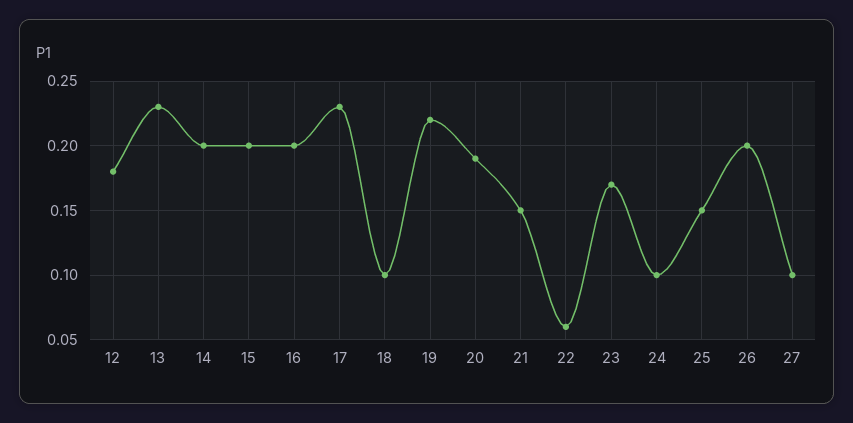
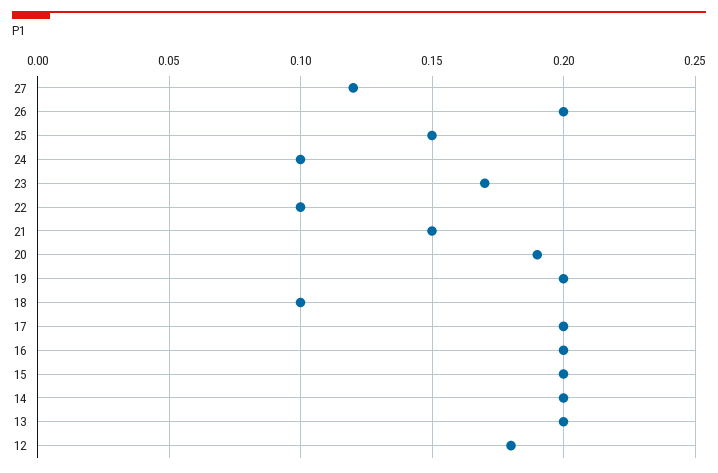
13: 0.23 -> 0.2
17: 0.23 -> 0.2
19: 0.22 -> 0.2
22: 0.06 -> 0.1
27: 0.1 -> 0.12

